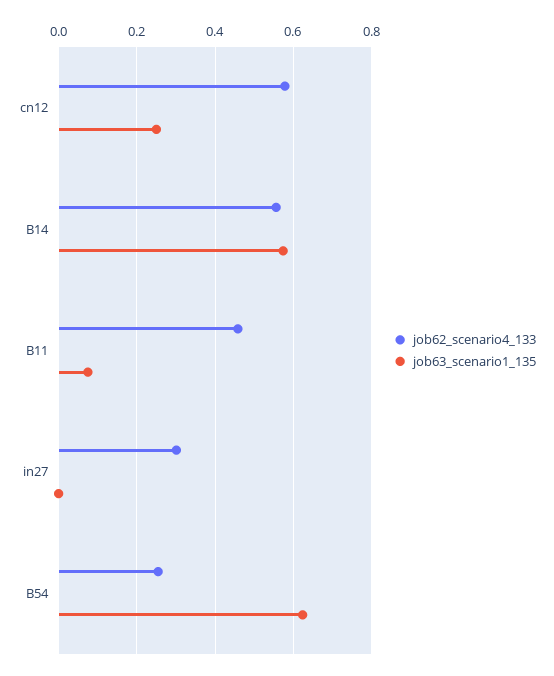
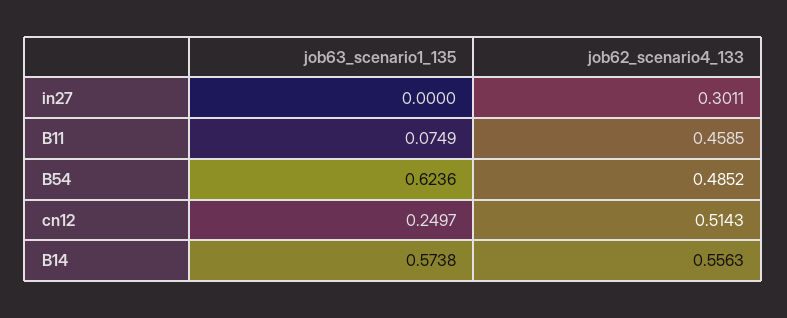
job62_scenario4_133, cn12: 0.58 -> 0.5143
job62_scenario4_133, B54: 0.26 -> 0.4852

